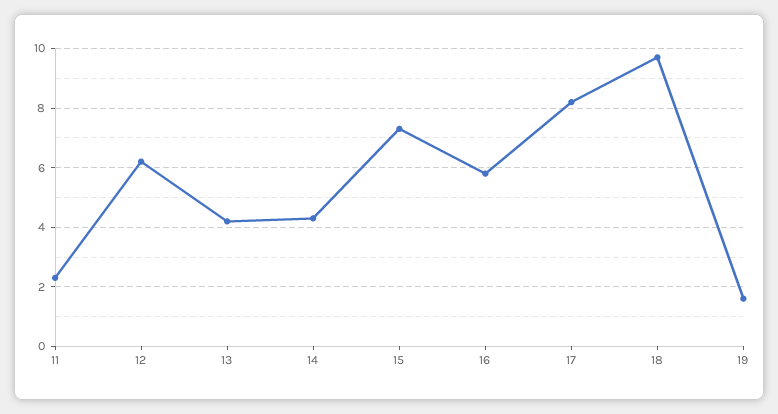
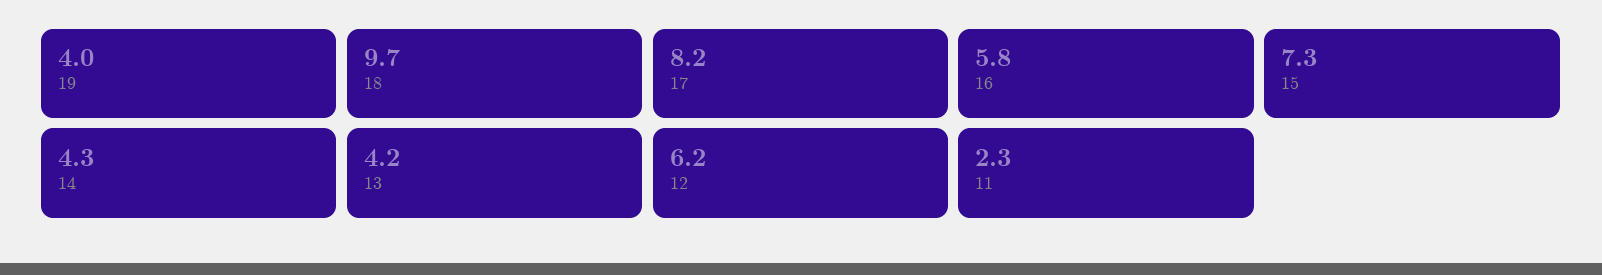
19: 1.5 -> 4

